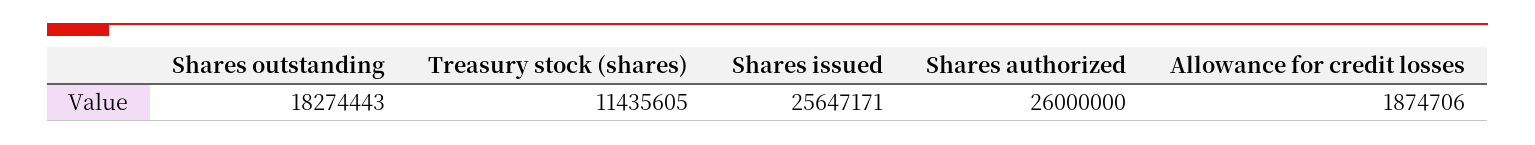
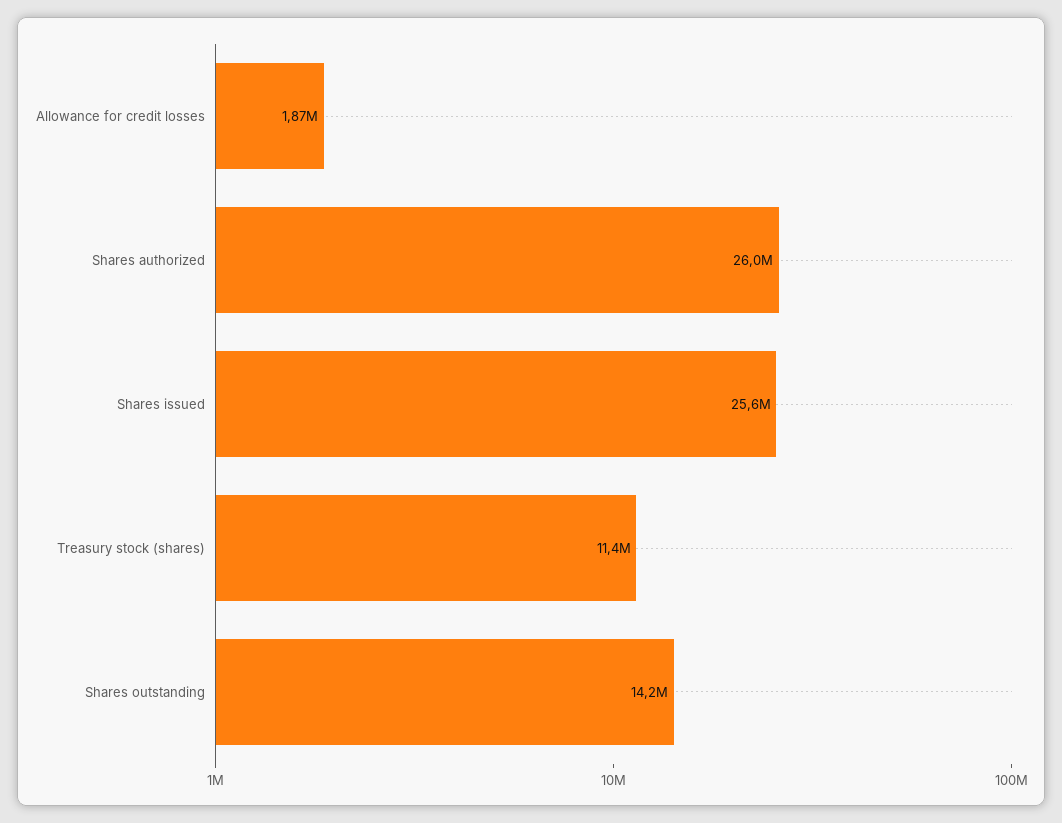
Shares outstanding: 18274443 -> 14200000

